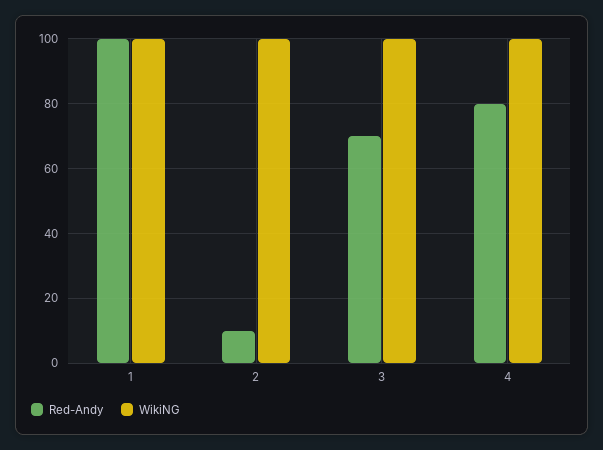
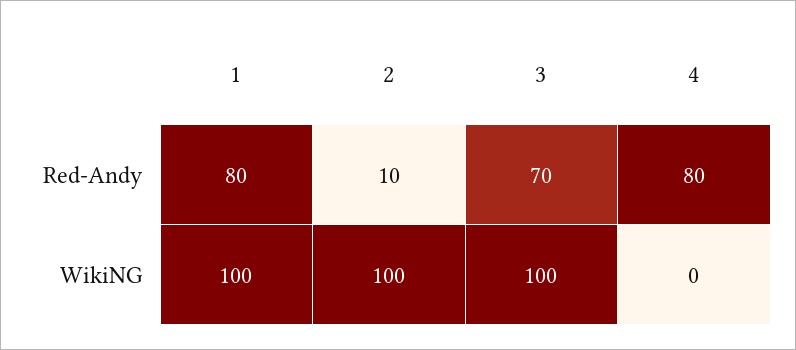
Red-Andy, 1: 100 -> 80
WikiNG, 4: 100 -> 0

